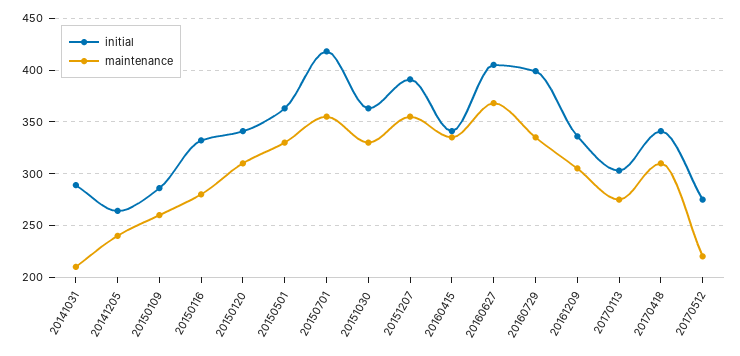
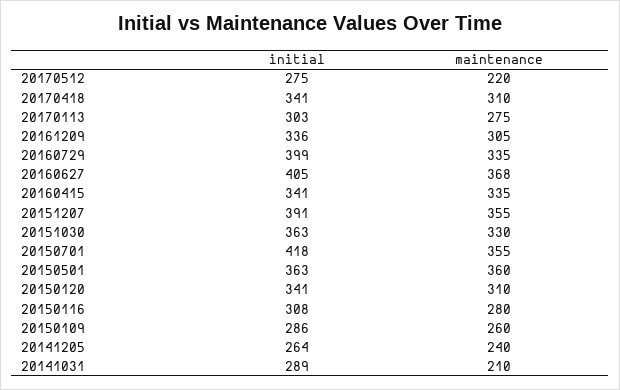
initial, 20150116: 330 -> 308
maintenance, 20150501: 330 -> 360

